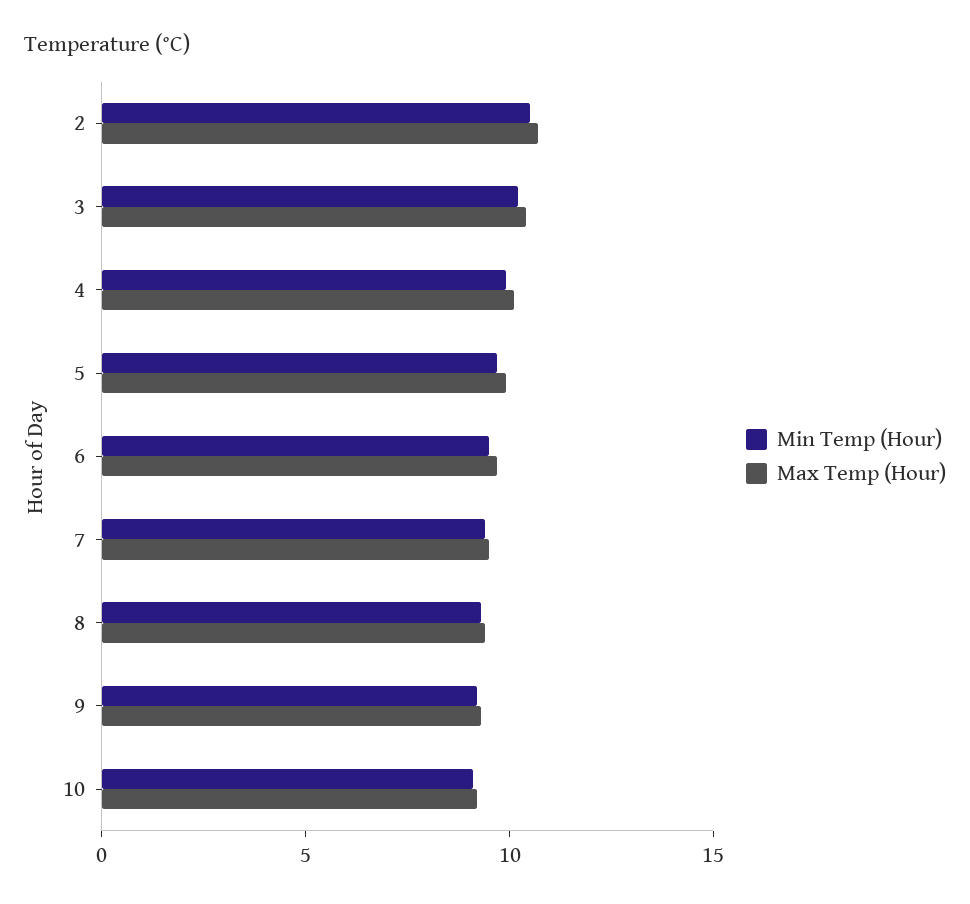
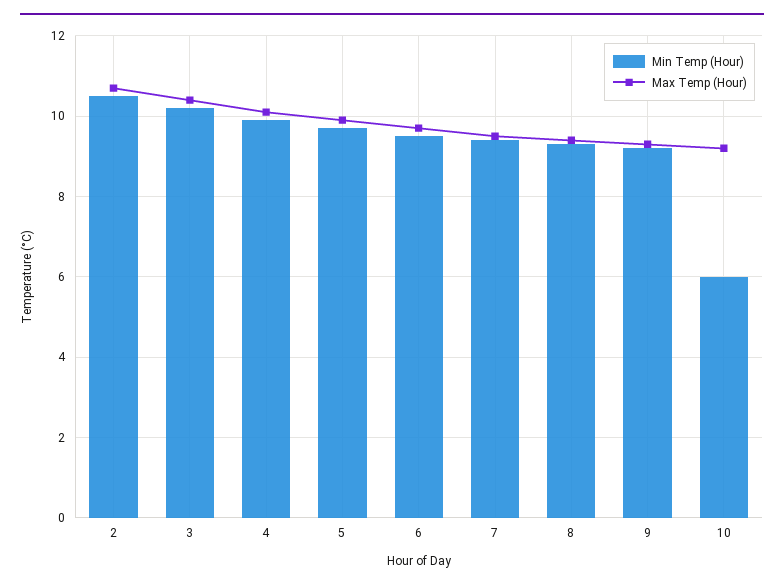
Min Temp (Hour), 10: 9 -> 6

